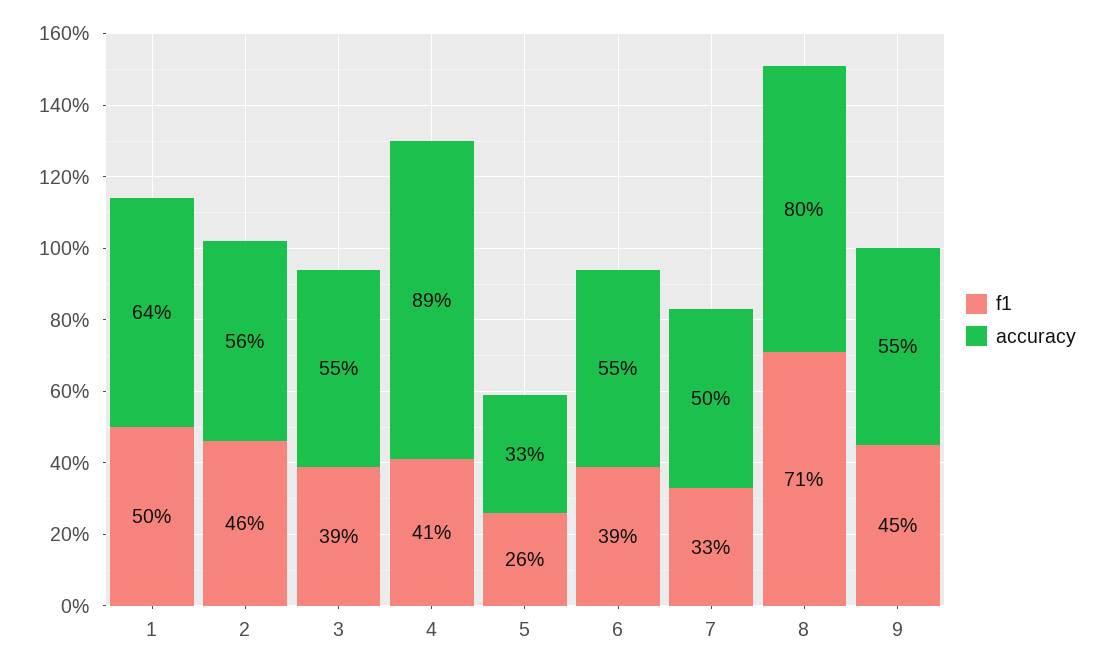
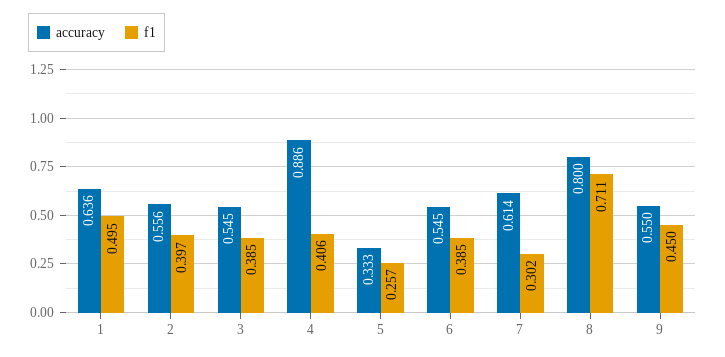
f1, 2: 0.46 -> 0.397
f1, 7: 0.33 -> 0.302
accuracy, 7: 0.5 -> 0.614

